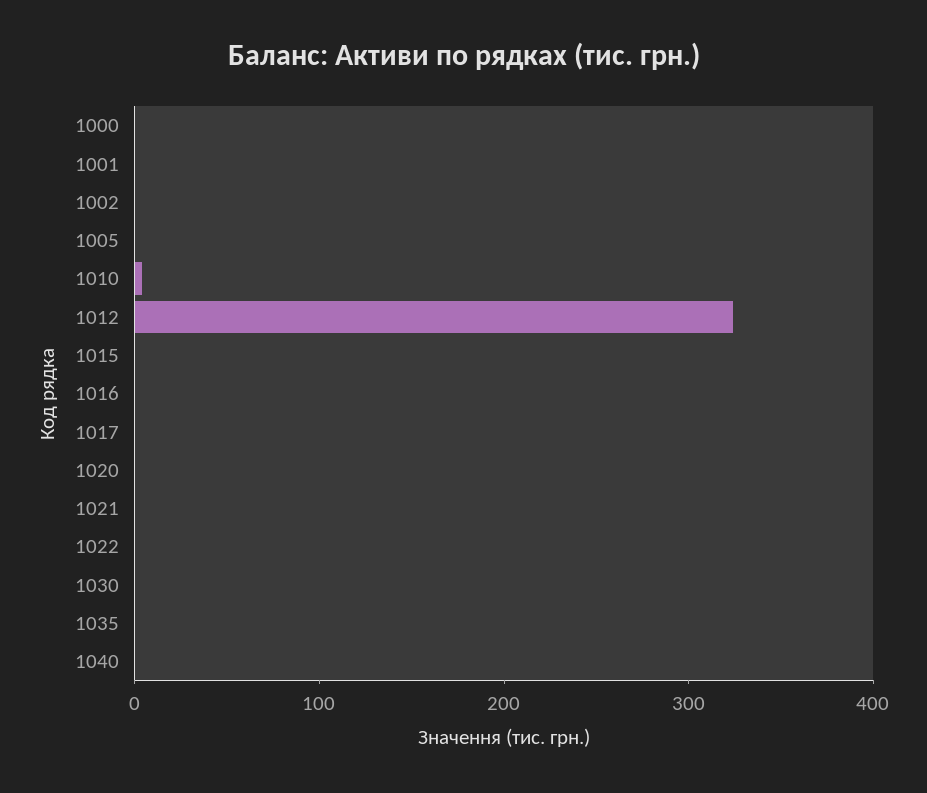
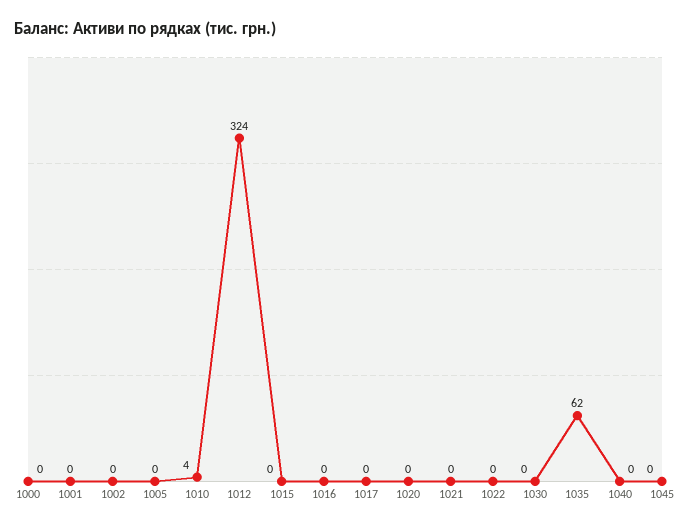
1035: 0 -> 62
1045: none -> 0

